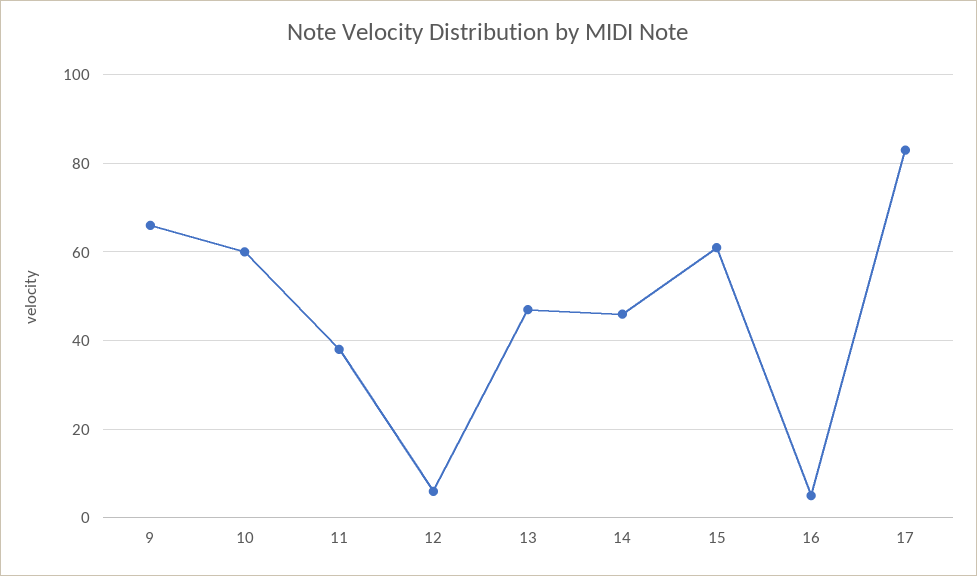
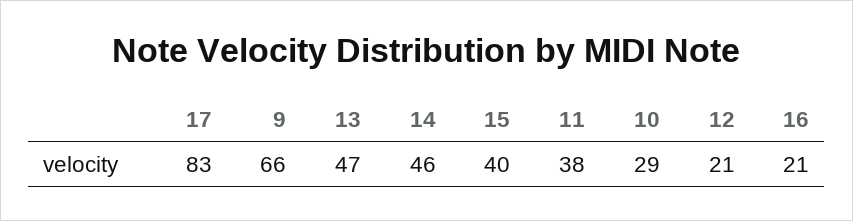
10: 60 -> 29
12: 5 -> 21
15: 60 -> 40
16: 5 -> 21

